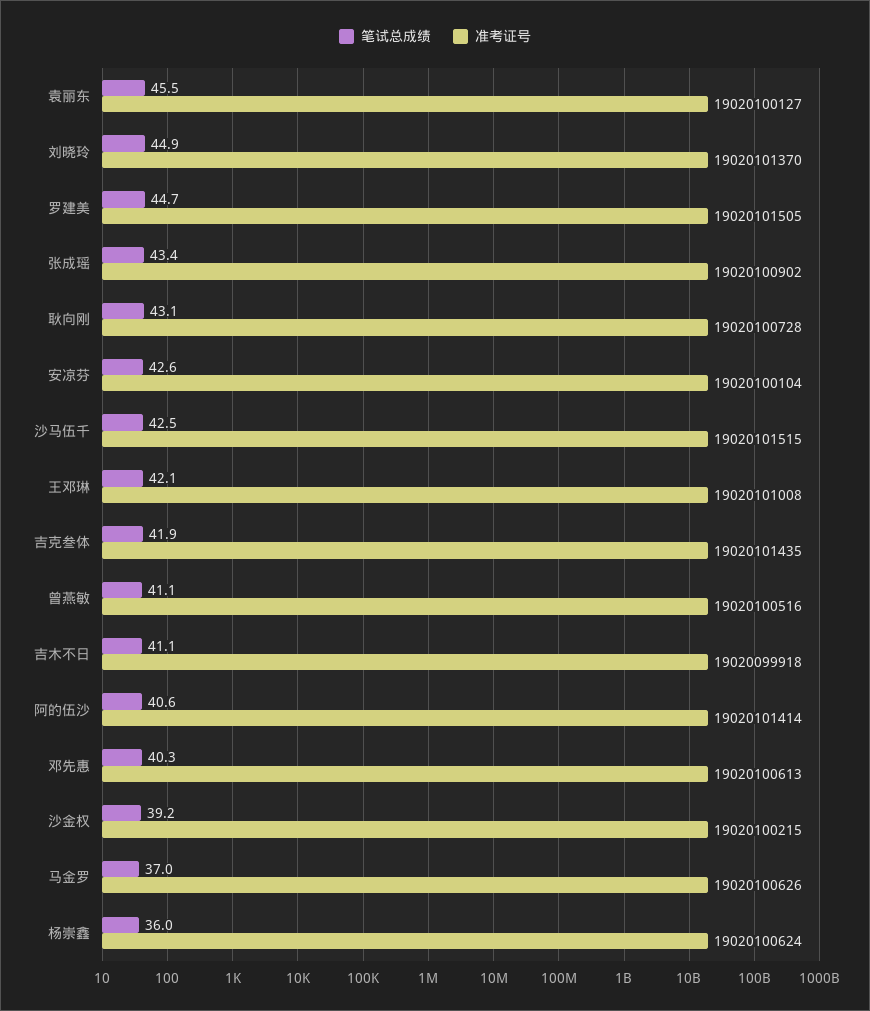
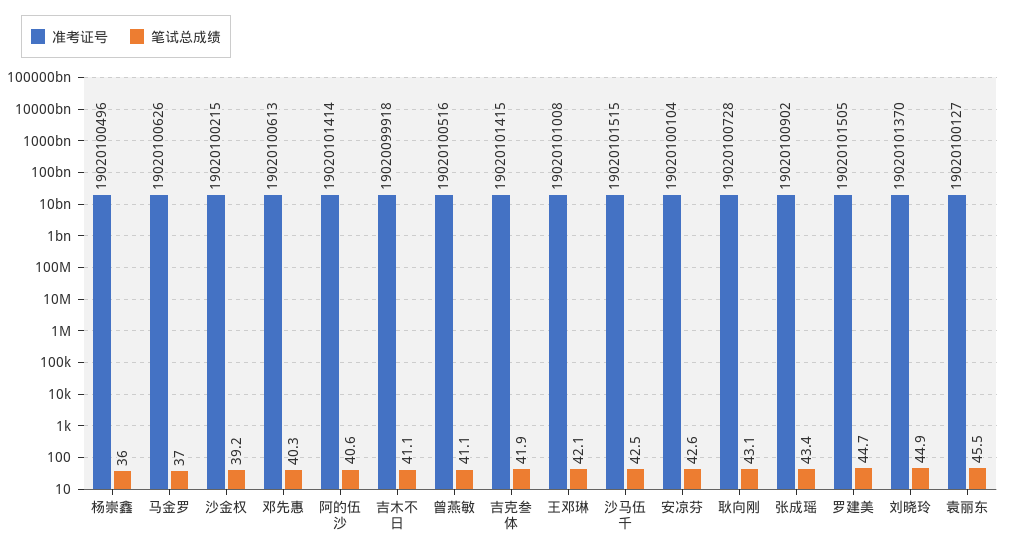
准考证号, 吉克叁体: 19020101435 -> 19020101415
准考证号, 杨崇鑫: 19020100624 -> 19020100496

